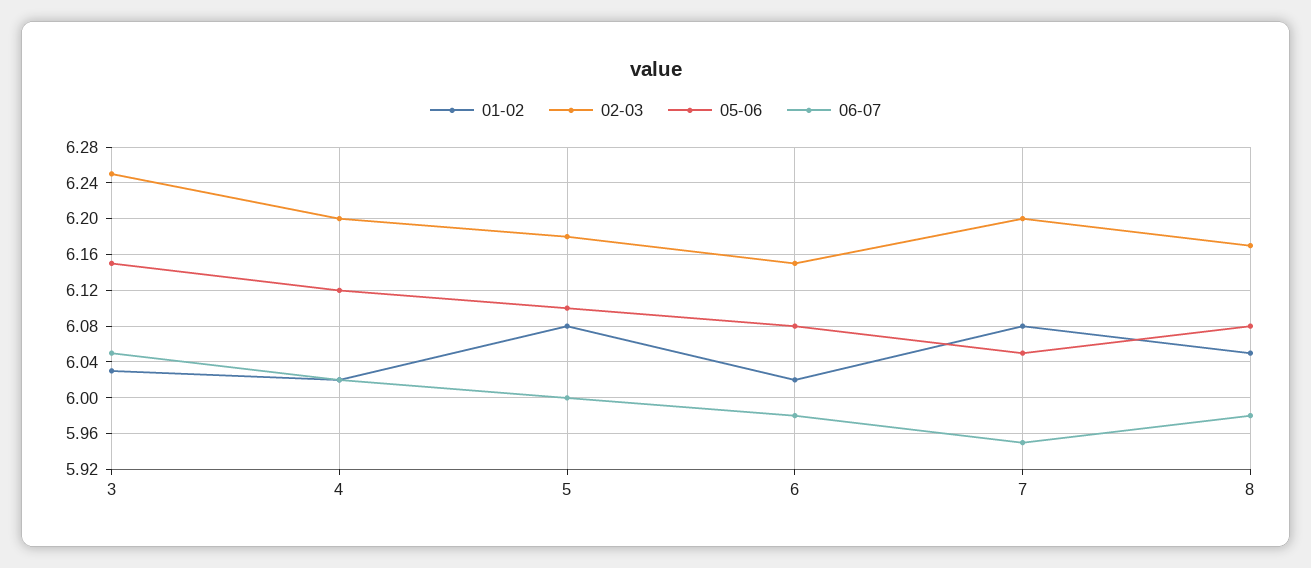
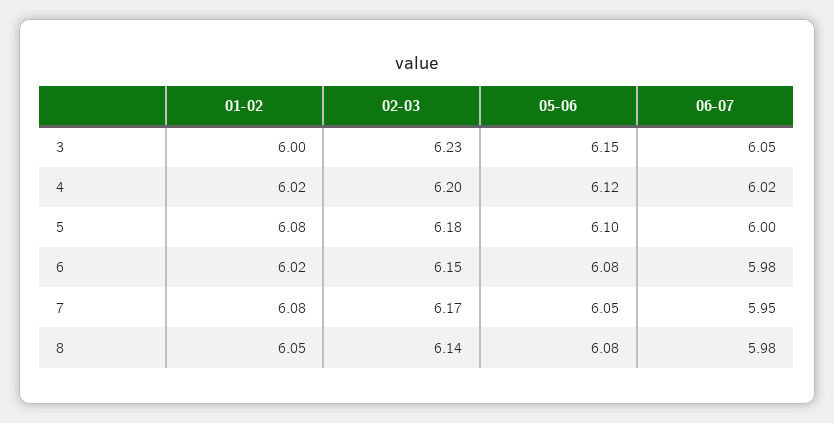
01-02, 3: 6.03 -> 6
02-03, 3: 6.25 -> 6.23
02-03, 7: 6.2 -> 6.17
02-03, 8: 6.17 -> 6.14

